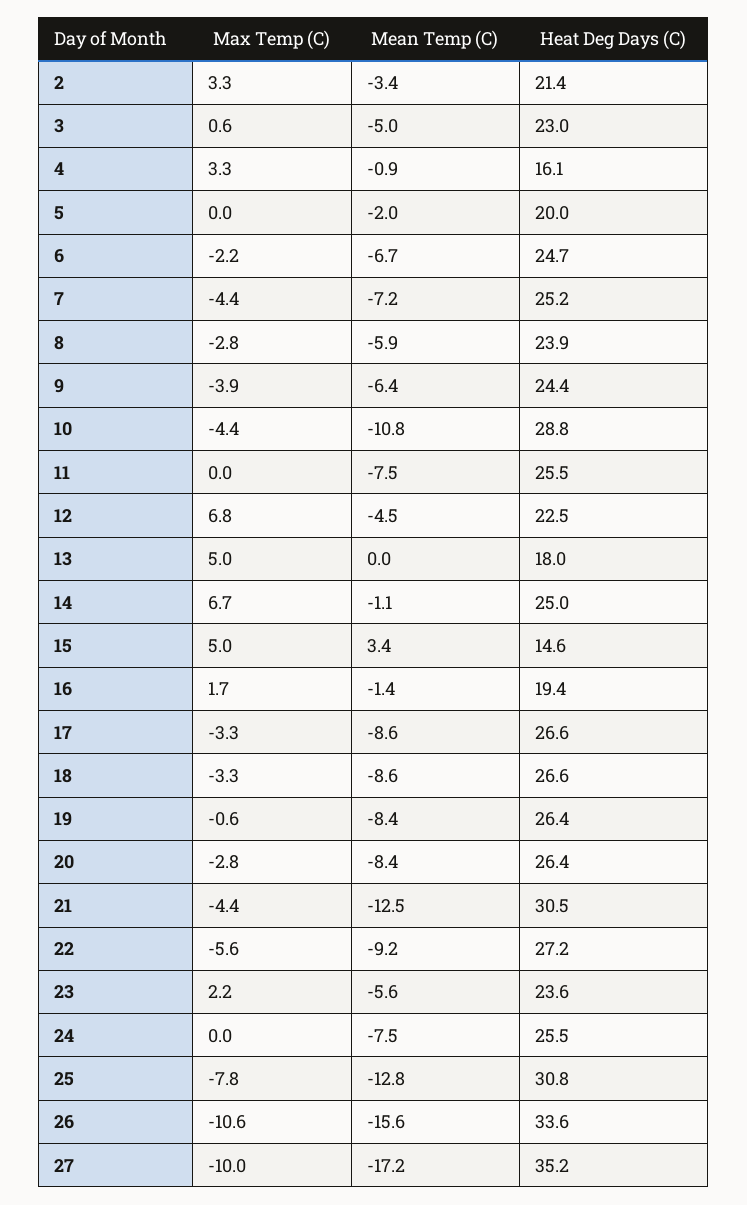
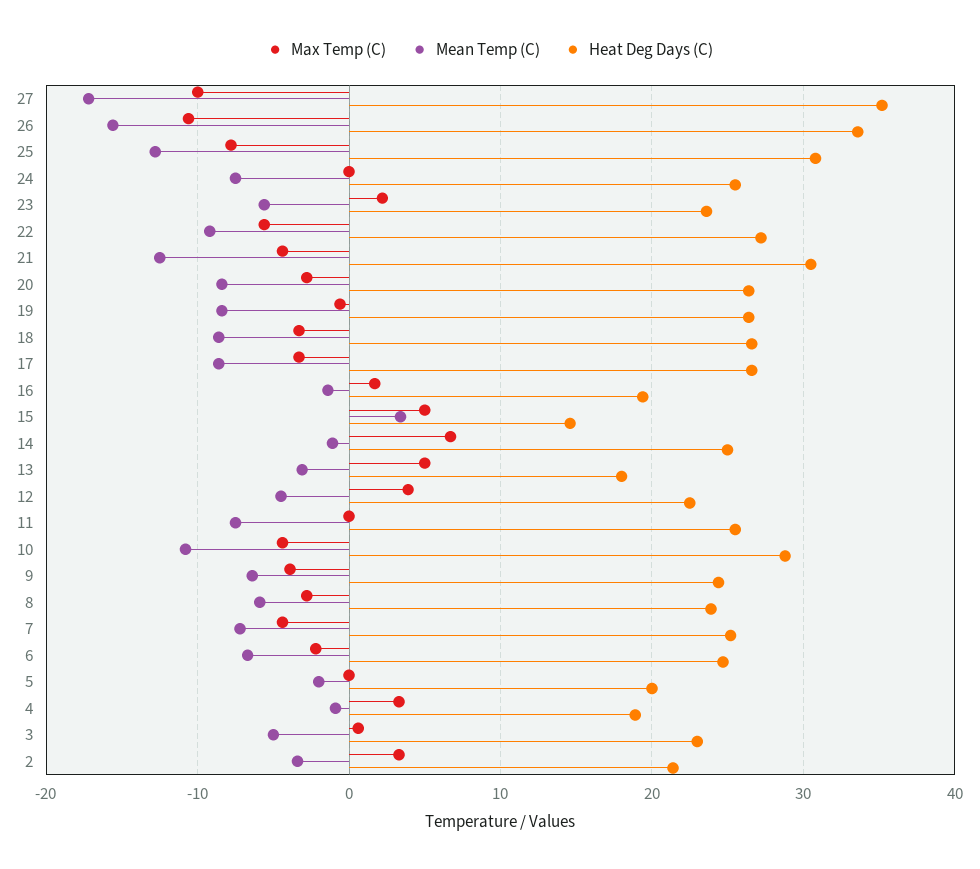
Heat Deg Days (C), 4: 16.1 -> 19
Max Temp (C), 12: 6.8 -> 4
Mean Temp (C), 13: 0 -> -3

